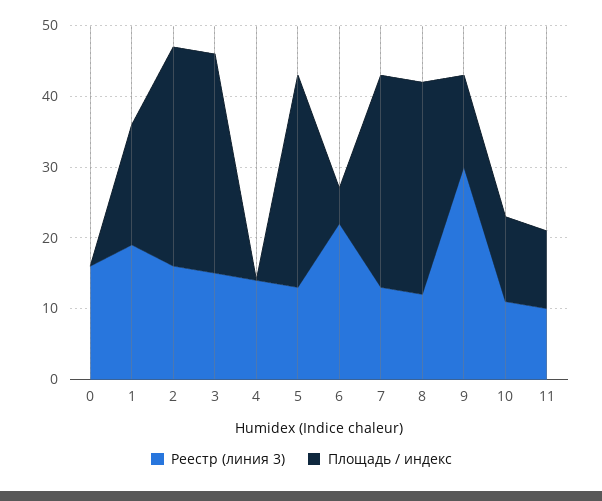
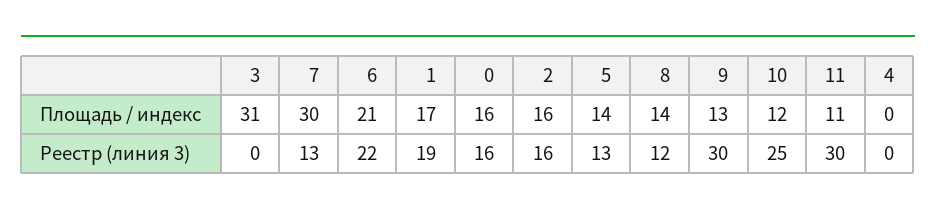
Площадь / индекс, 0: 0 -> 16
Площадь / индекс, 2: 30 -> 16
Реестр (линия 3), 3: 15 -> 0
Реестр (линия 3), 4: 15 -> 0
Площадь / индекс, 5: 30 -> 14
Площадь / индекс, 6: 5 -> 21
Площадь / индекс, 8: 30 -> 14
Реестр (линия 3), 10: 10 -> 25
Реестр (линия 3), 11: 10 -> 30

